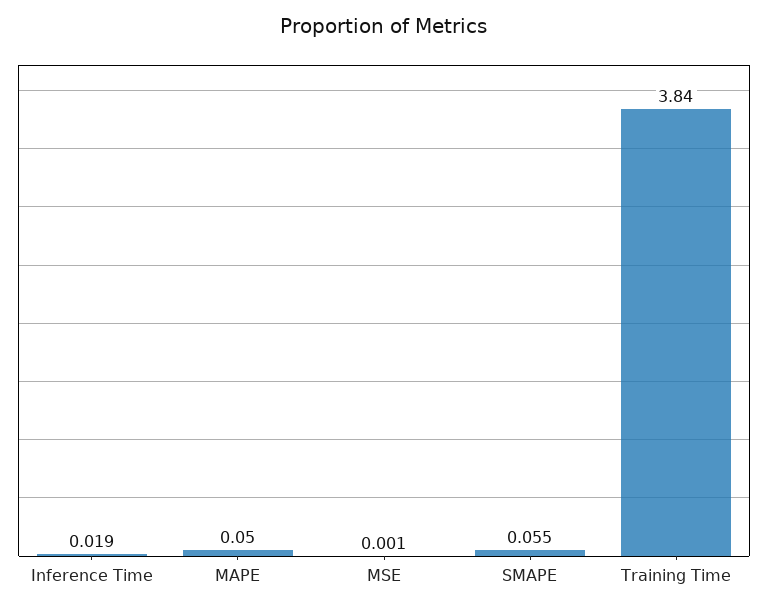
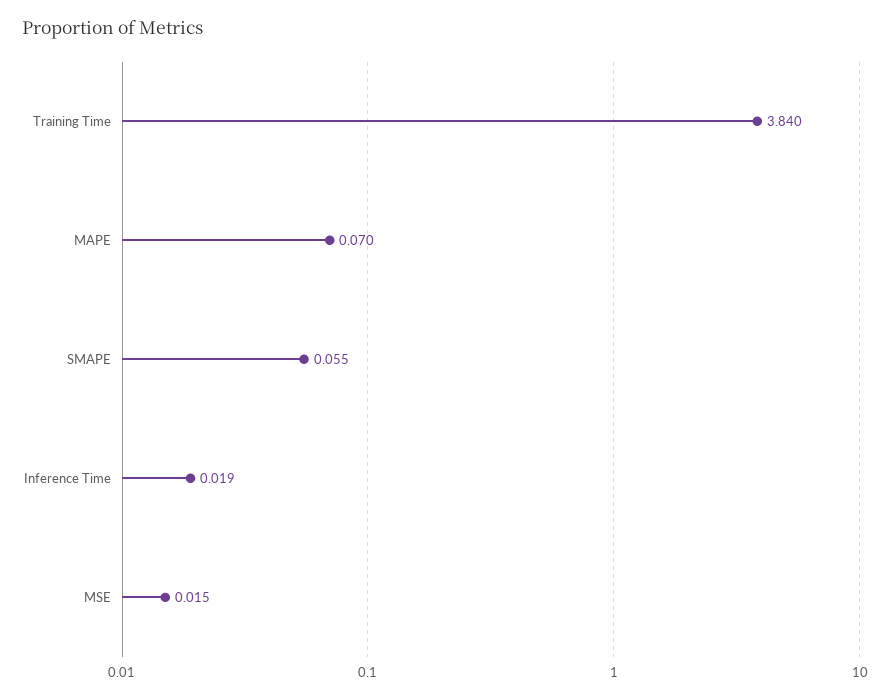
MAPE: 0.05 -> 0.07
MSE: 0.001 -> 0.015

